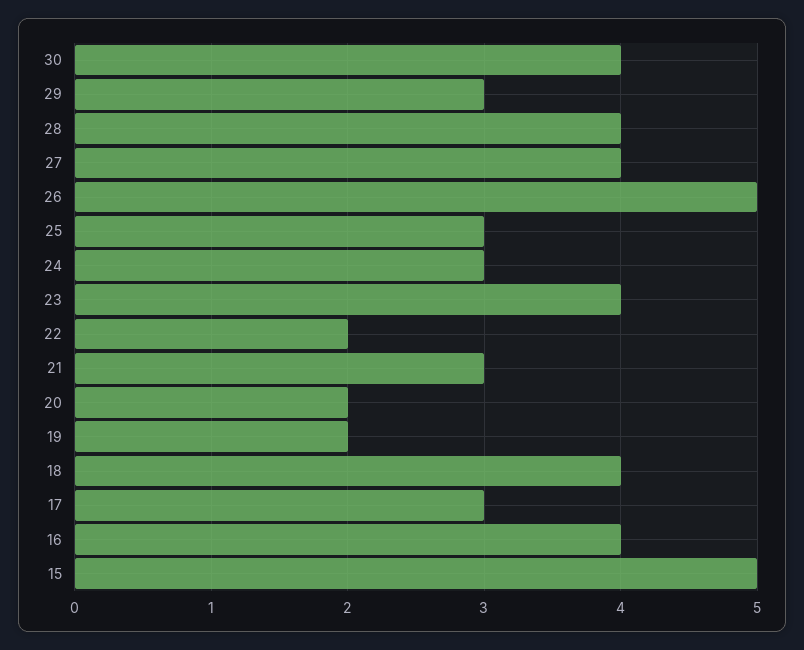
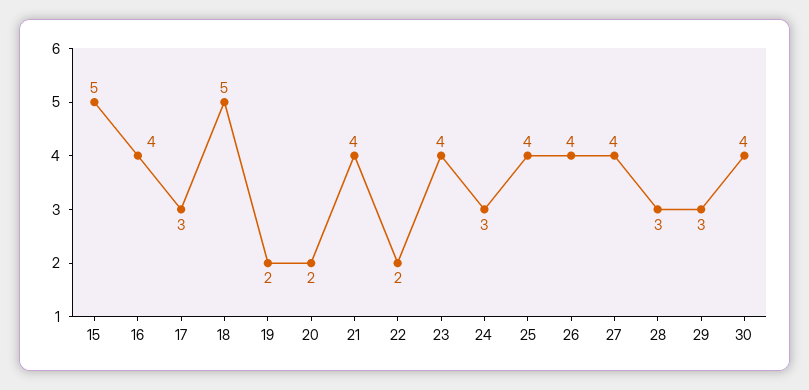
28: 4 -> 3
26: 5 -> 4
25: 3 -> 4
21: 3 -> 4
18: 4 -> 5

